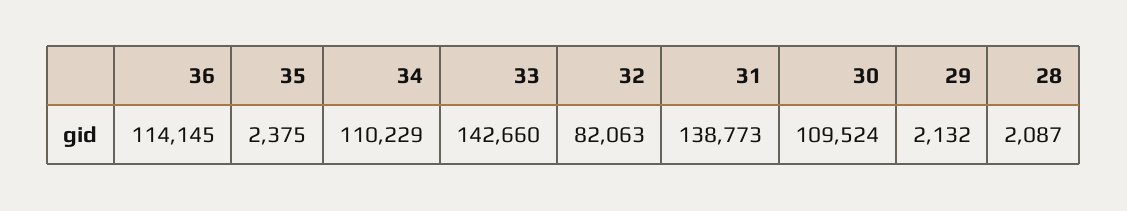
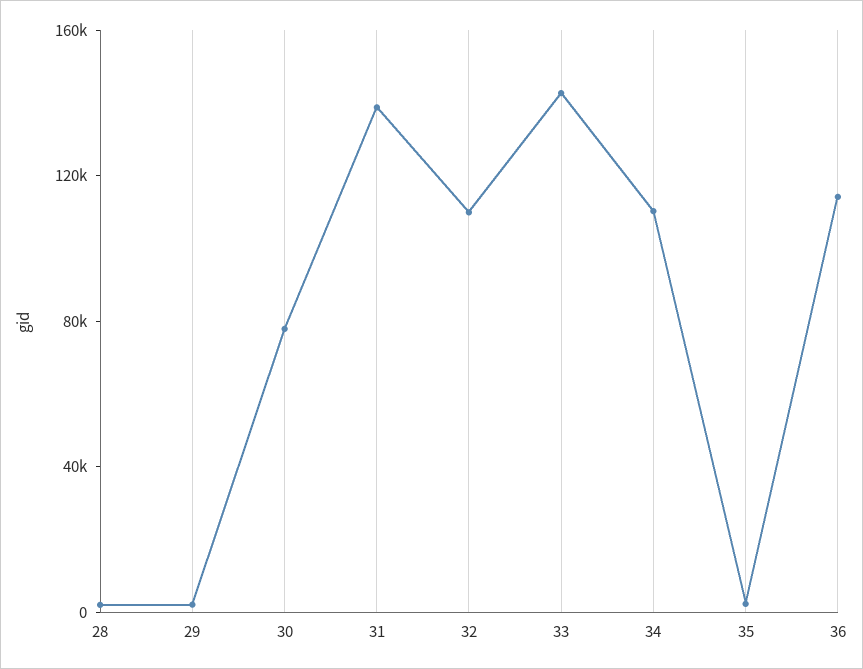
32: 82063 -> 110000
30: 109524 -> 80000

